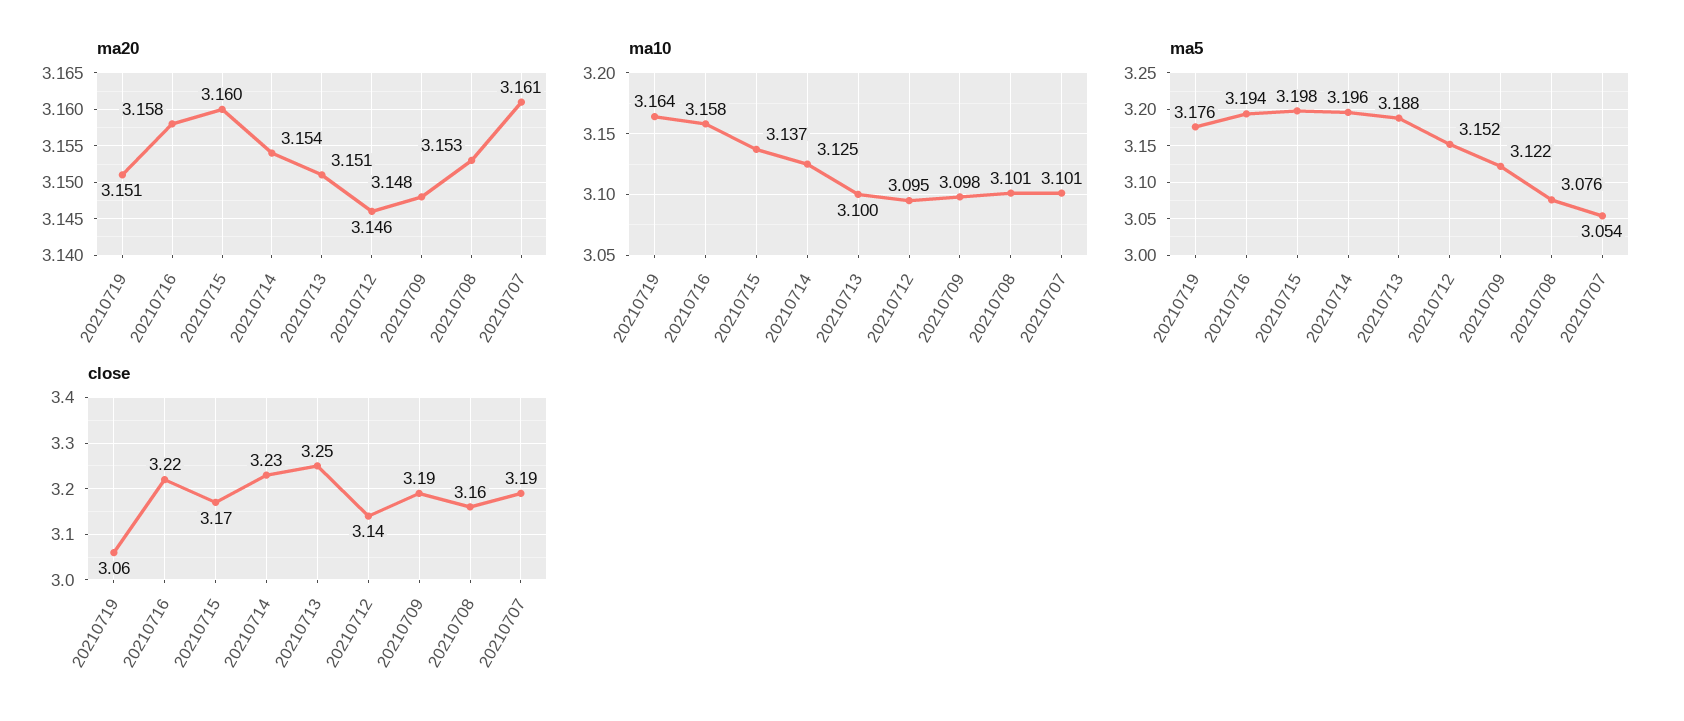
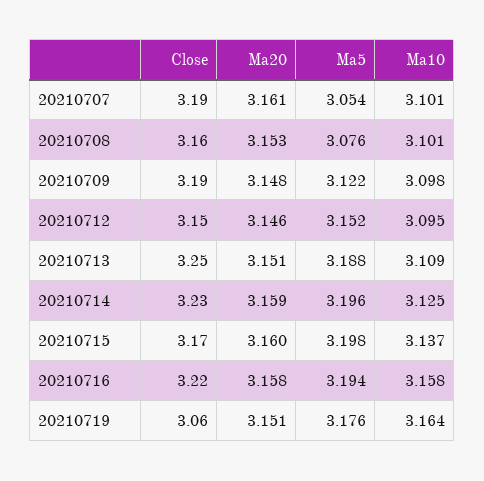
ma20, 20210714: 3.154 -> 3.159
ma10, 20210713: 3.1 -> 3.109
close, 20210712: 3.14 -> 3.15

